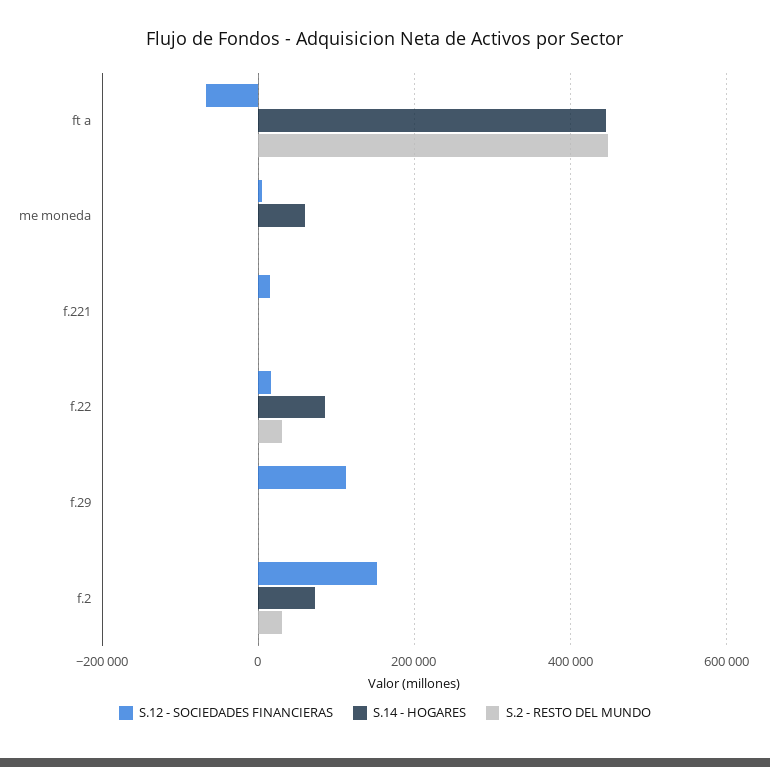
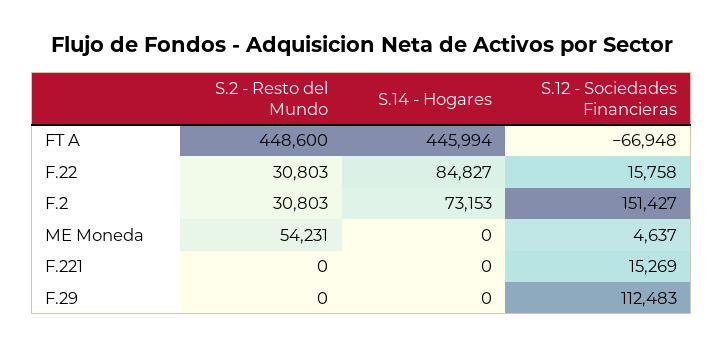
S.14 - HOGARES, me moneda: 60000 -> 0
S.2 - RESTO DEL MUNDO, me moneda: 0 -> 54231

